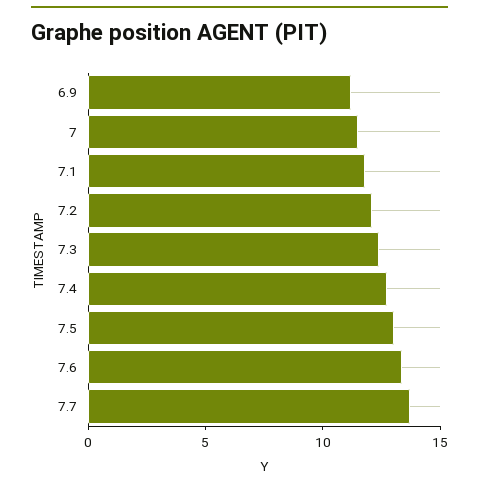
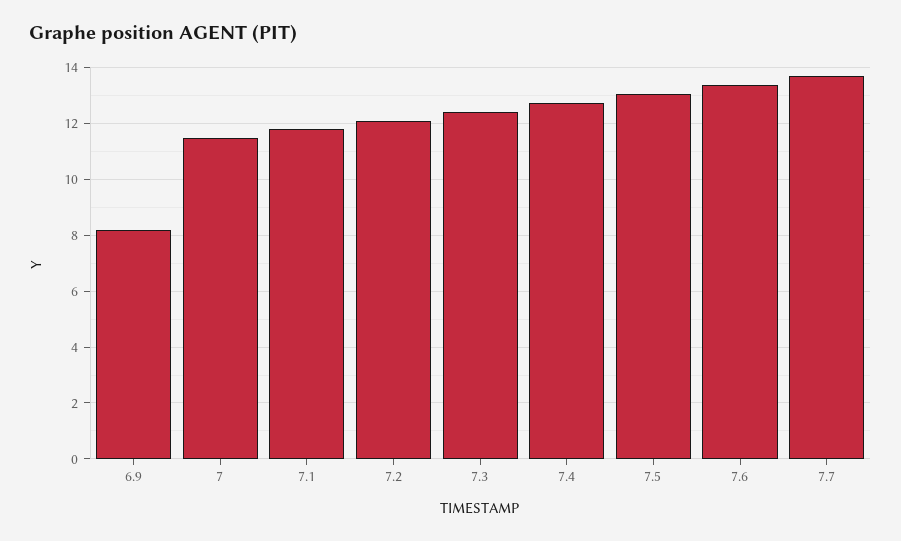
6.9: 11 -> 8.25

